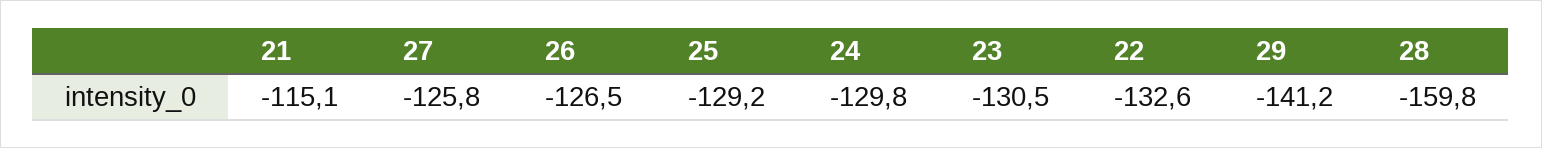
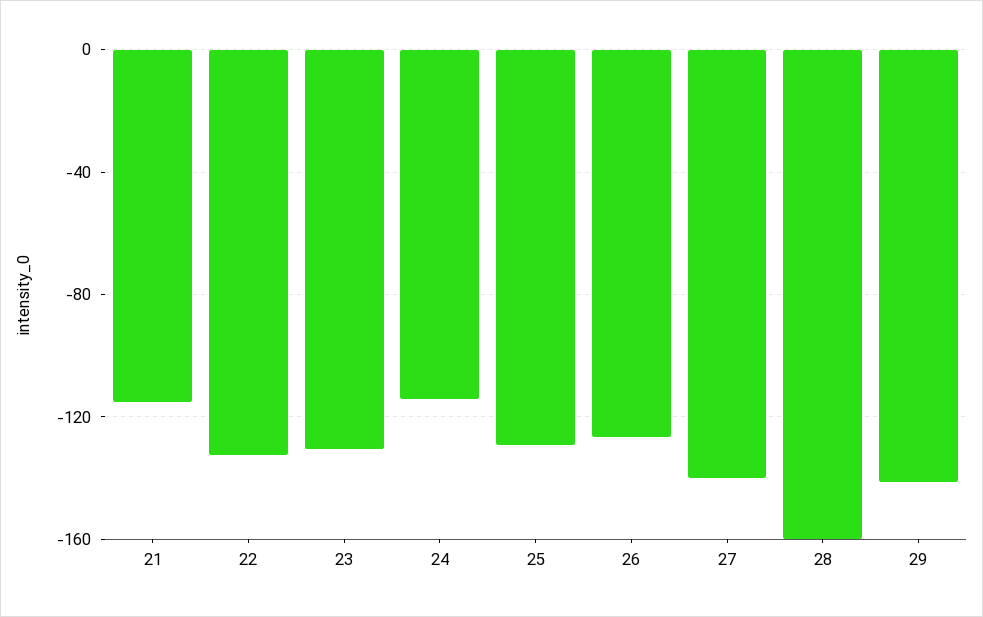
27: -125.8 -> -140
24: -129.8 -> -115

